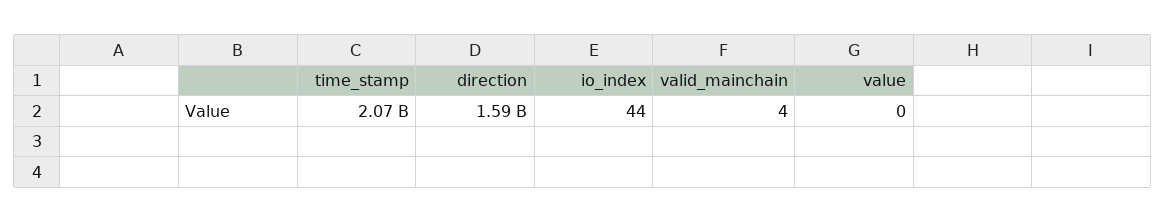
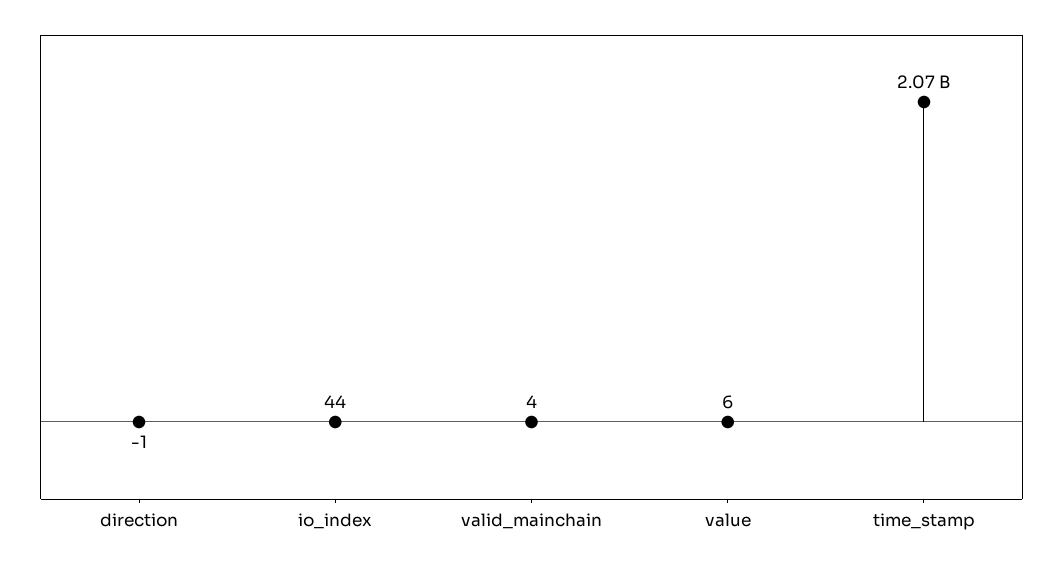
direction: 1590000000 -> -1
value: 0 -> 6

